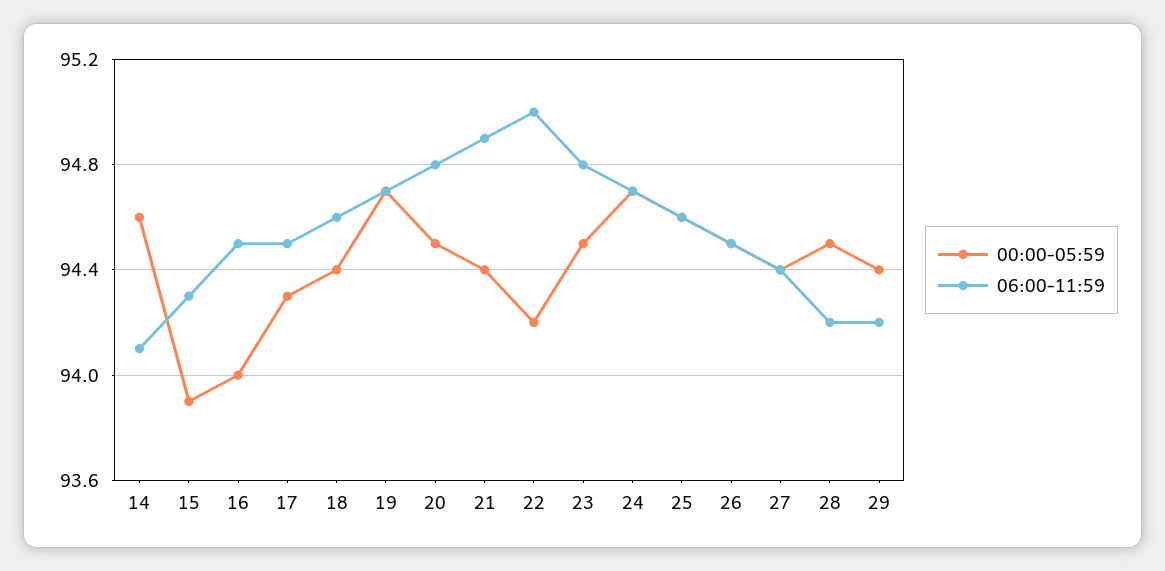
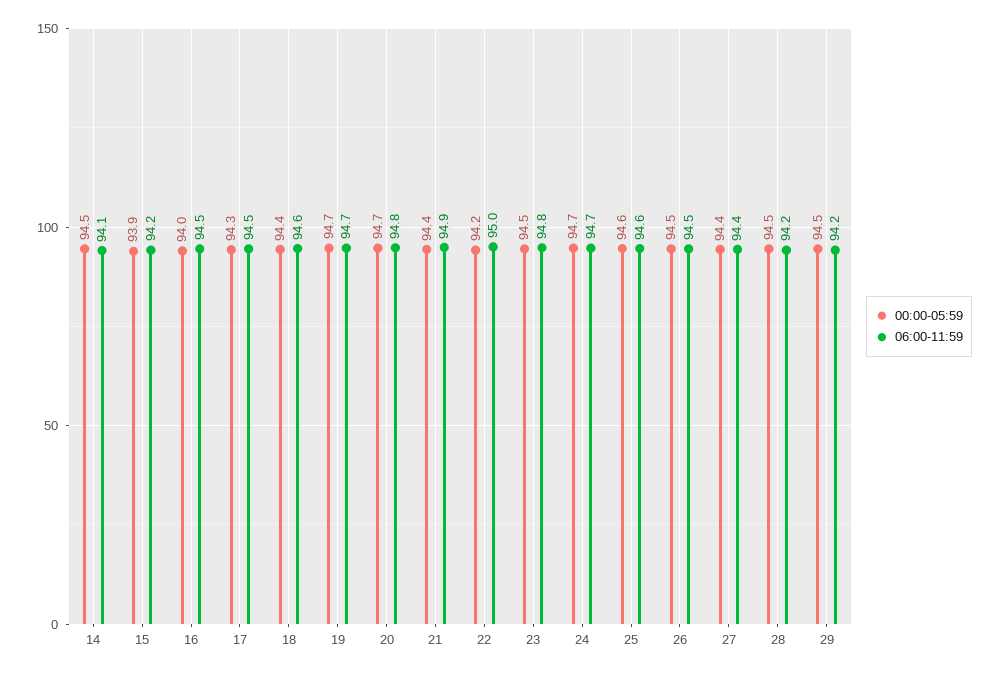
00:00-05:59, 14: 94.6 -> 94.5
06:00-11:59, 15: 94.3 -> 94.2
00:00-05:59, 20: 94.5 -> 94.7
00:00-05:59, 29: 94.4 -> 94.5

